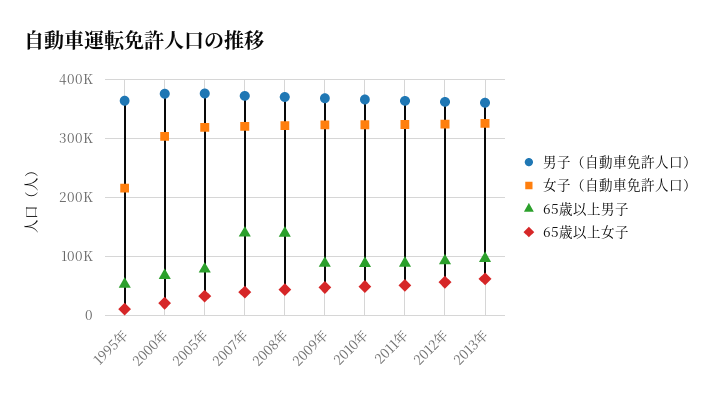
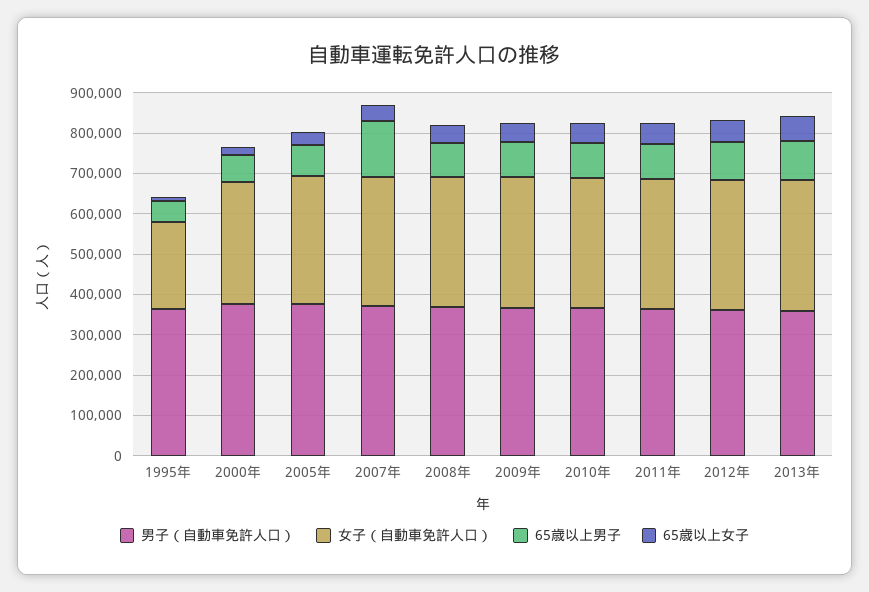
65歳以上男子, 2008年: 140000 -> 80000

